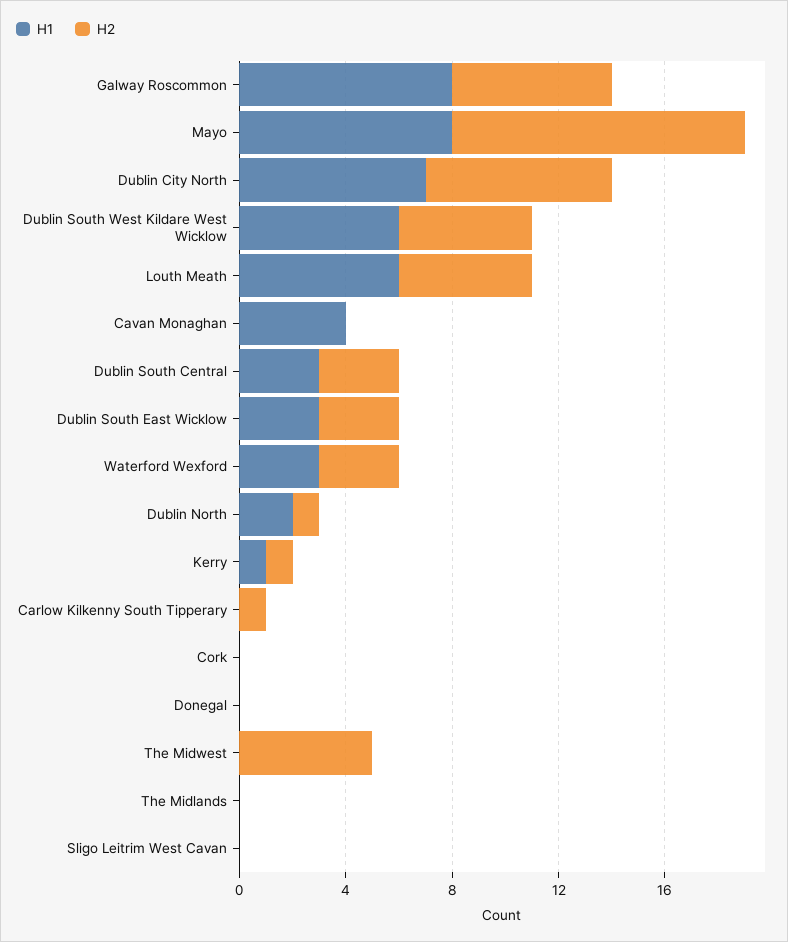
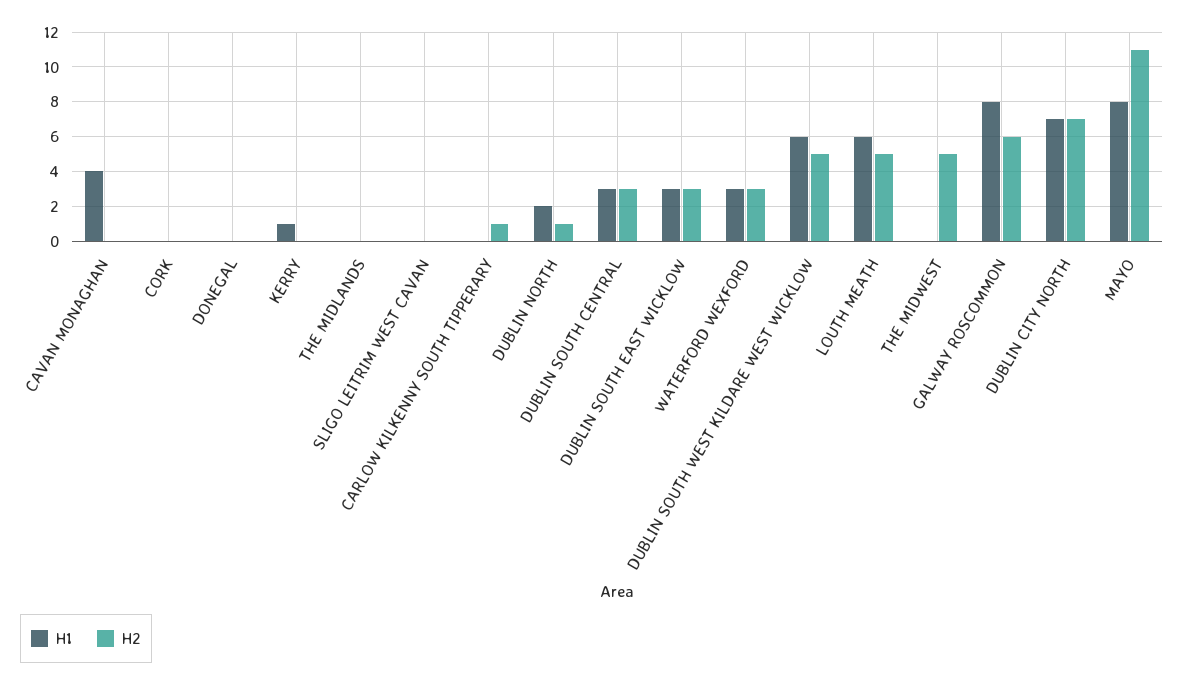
H2, Kerry: 1 -> 0

